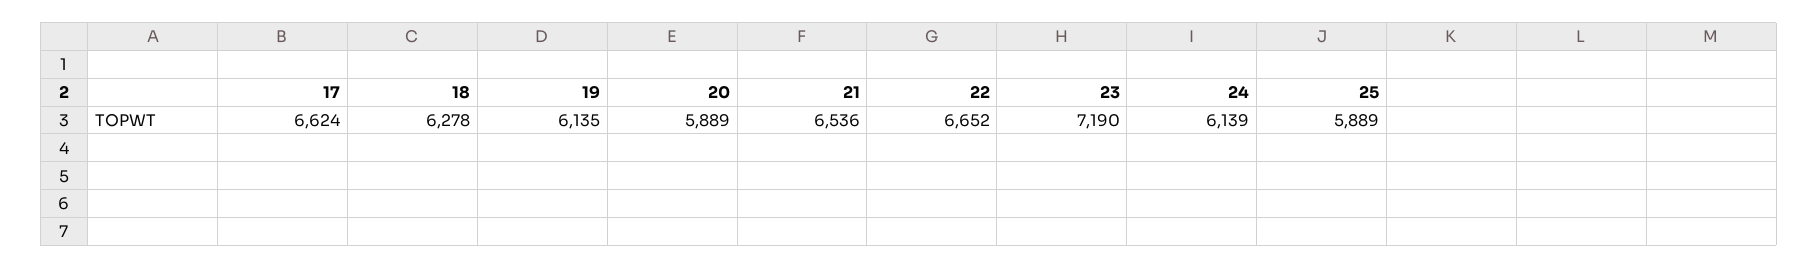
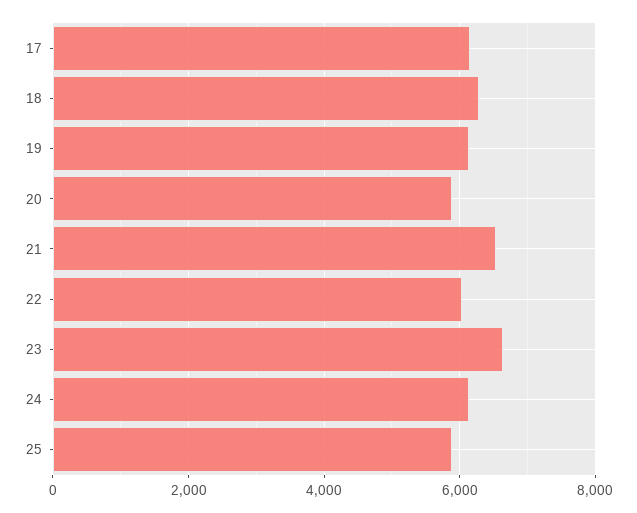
17: 6624 -> 6200
22: 6652 -> 6000
23: 7190 -> 6600

